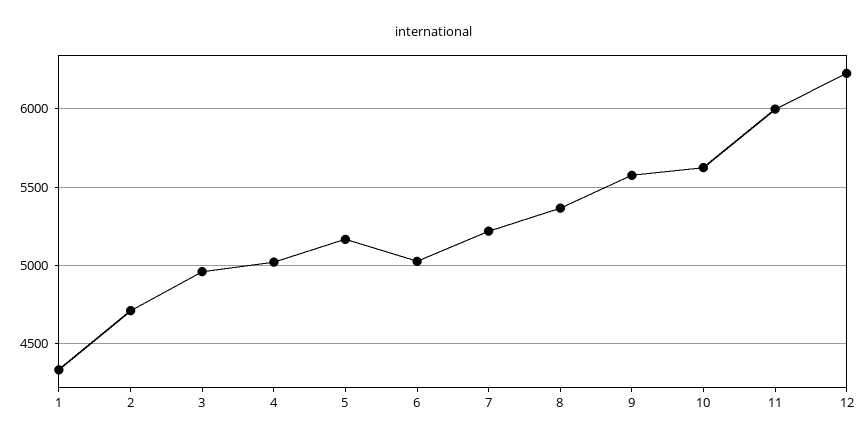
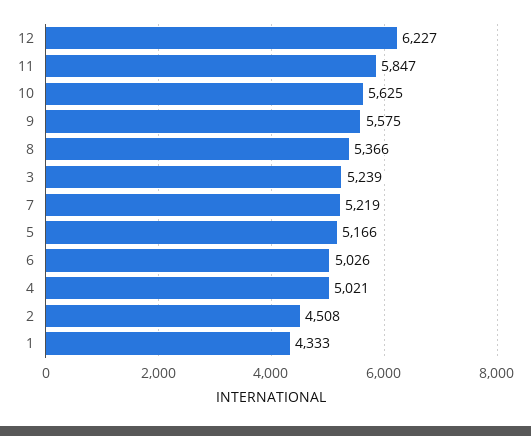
2: 4700 -> 4508
3: 4950 -> 5239
11: 6000 -> 5847

